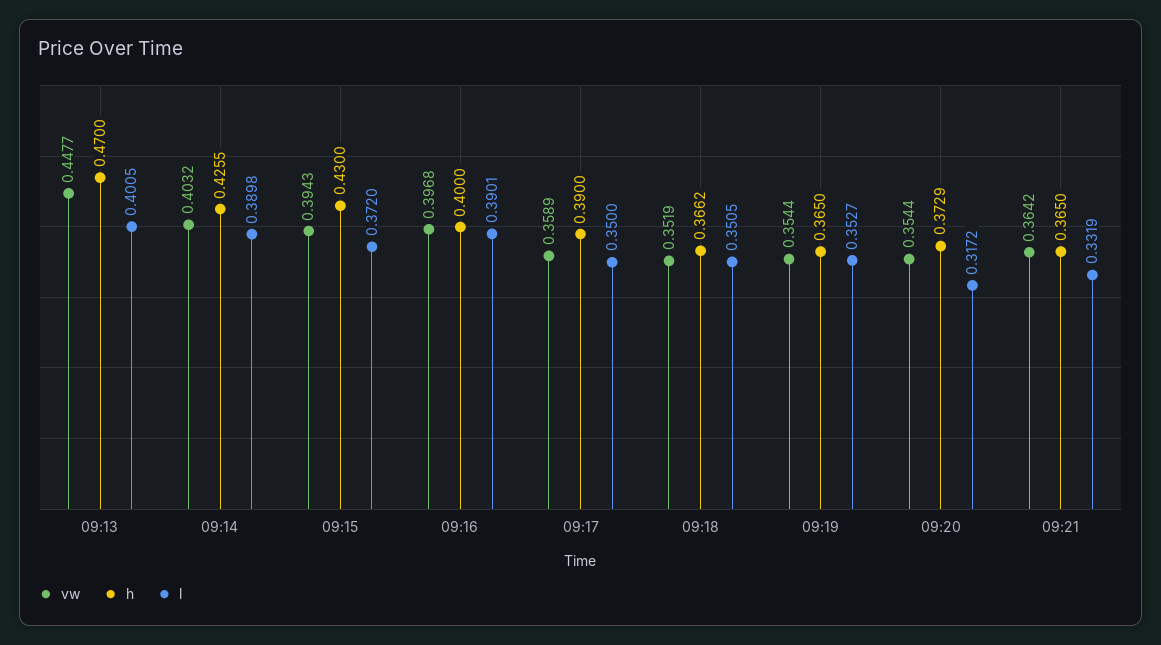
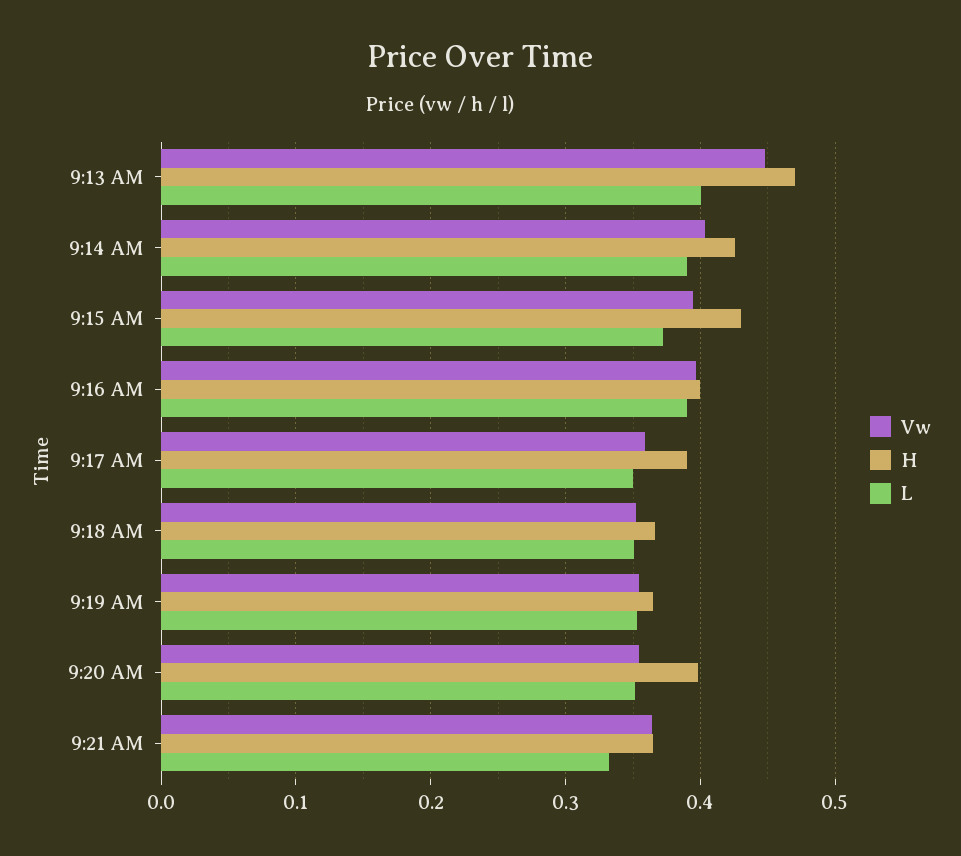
h, 09:20: 0.3729 -> 0.4
l, 09:20: 0.3172 -> 0.35

